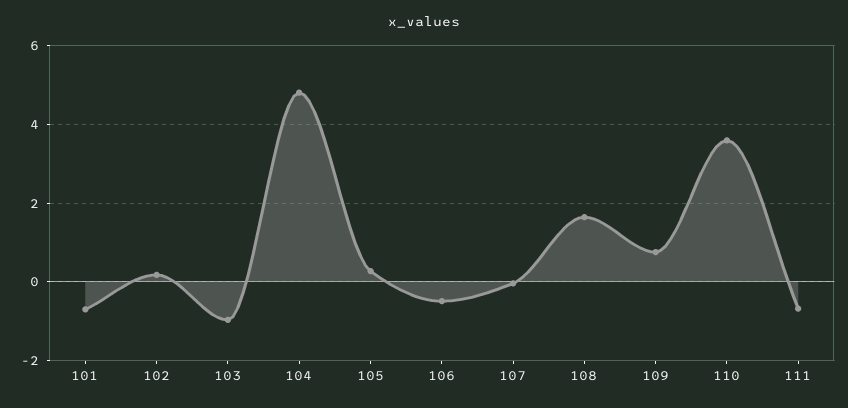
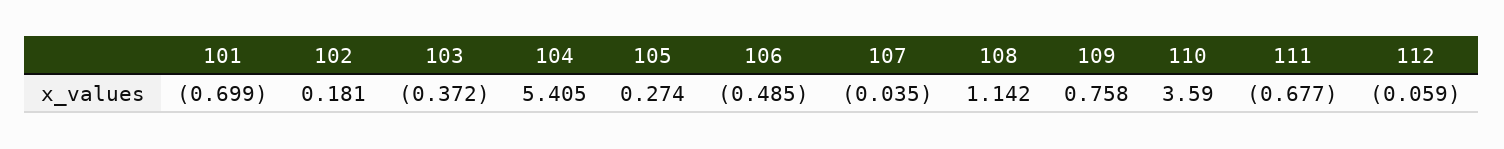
103: -1 -> -0.372
104: 4.8 -> 5.405
108: 1.6 -> 1.142
112: none -> -0.059

